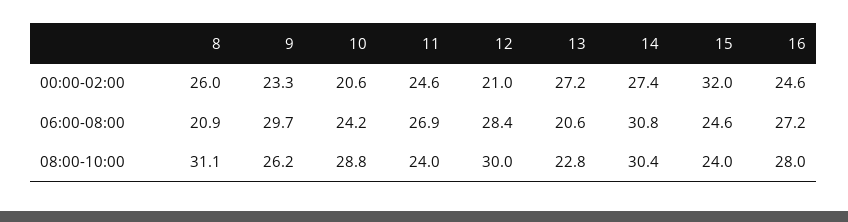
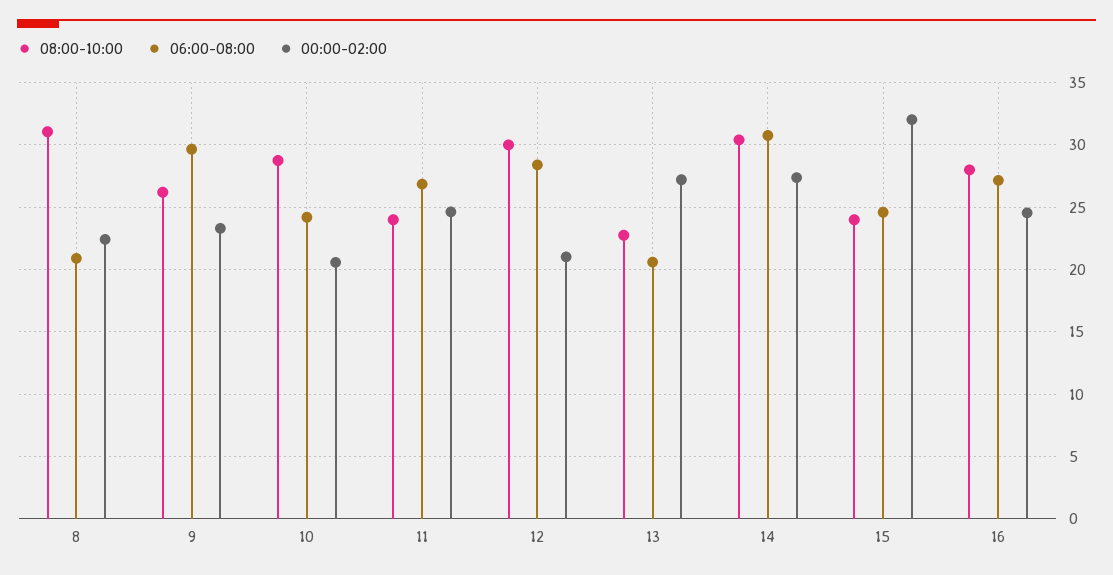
00:00-02:00, 8: 26 -> 22.5

